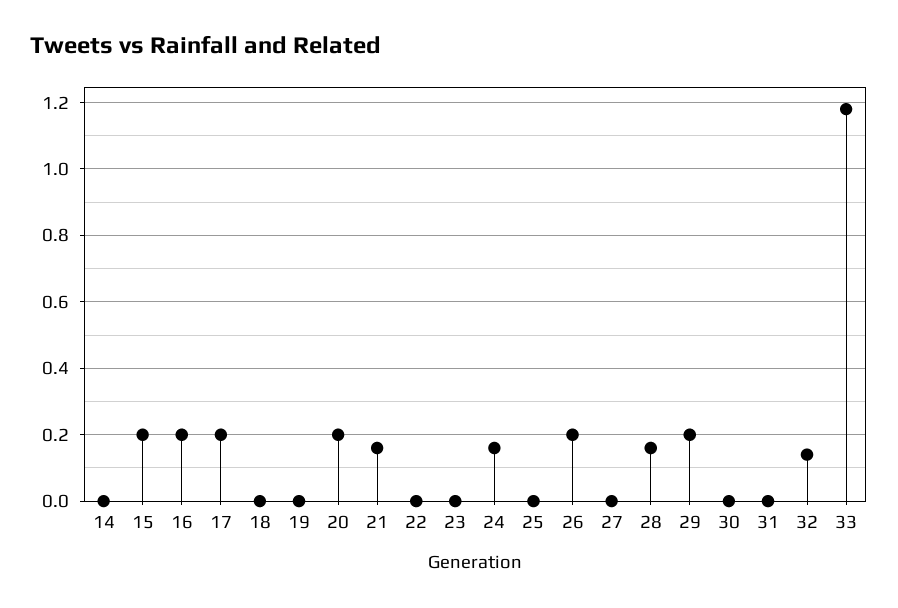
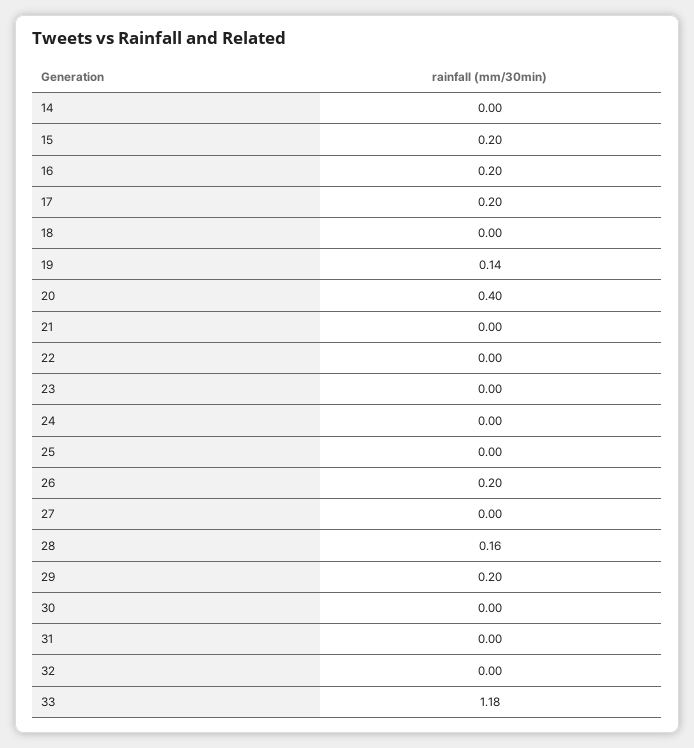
19: 0 -> 0.14
20: 0.2 -> 0.4
21: 0.15 -> 0
24: 0.15 -> 0
32: 0.15 -> 0

